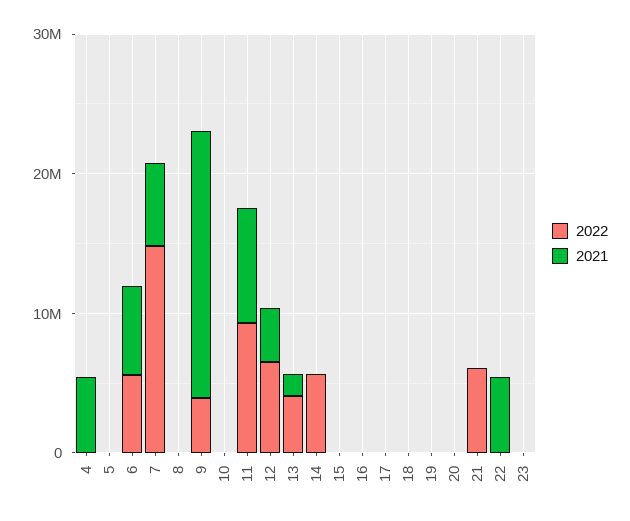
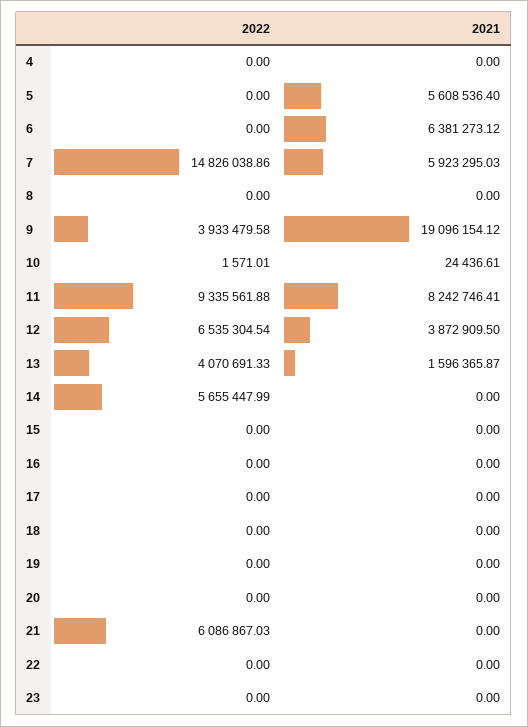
2021, 4: 6000000 -> 0
2021, 5: 0 -> 5608536.4
2022, 6: 6000000 -> 0
2021, 22: 6000000 -> 0

